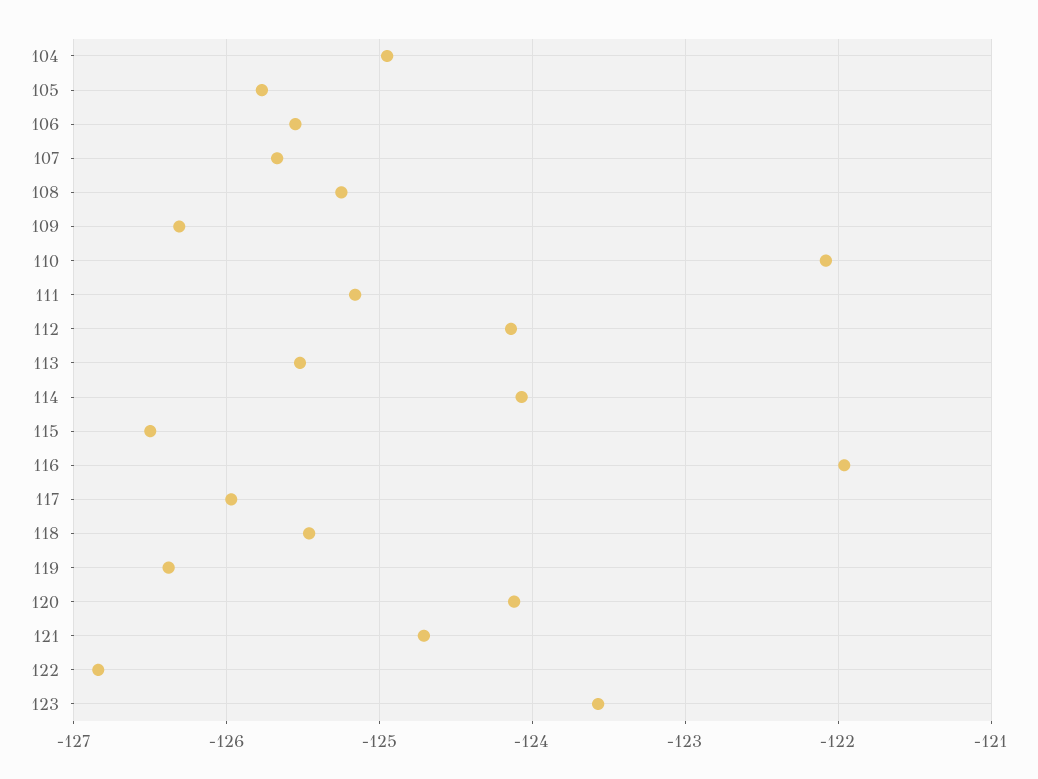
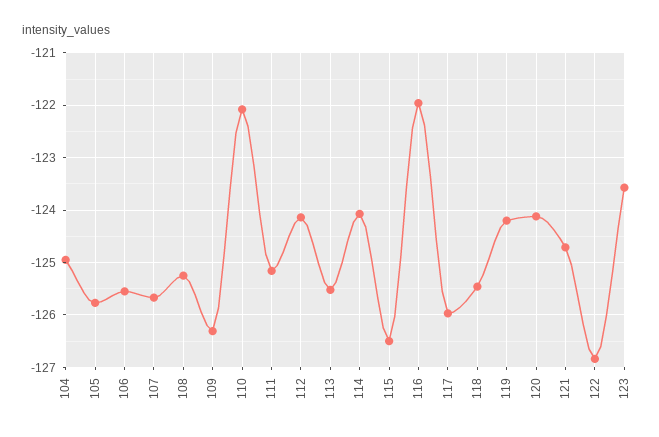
119: -126.4 -> -124.2

